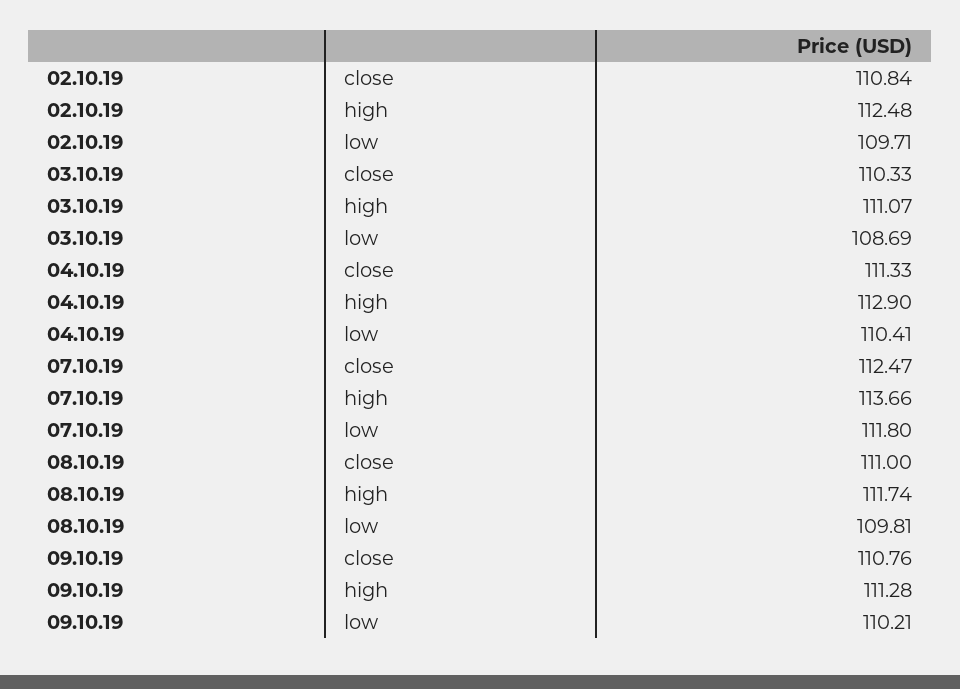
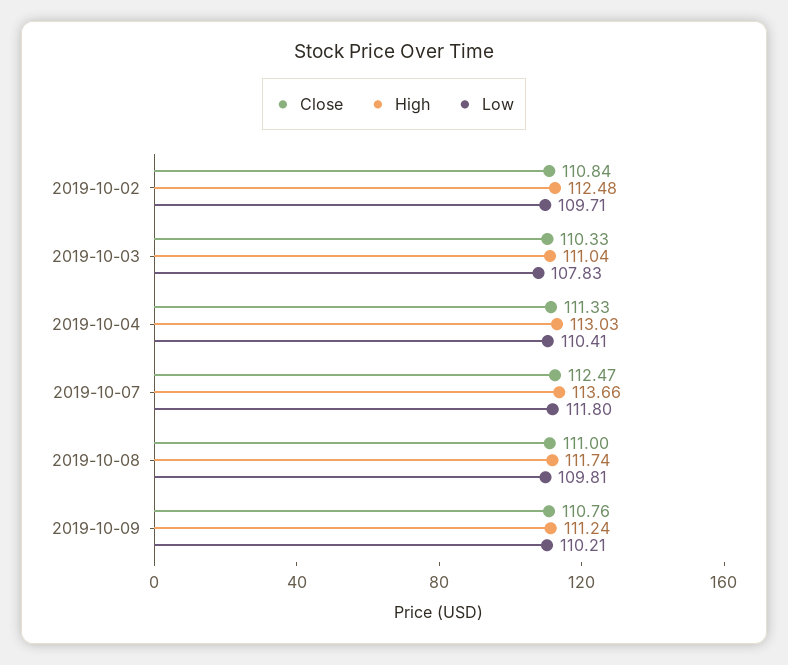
high, 03.10.19: 111.07 -> 111.04
low, 03.10.19: 108.69 -> 107.83
high, 04.10.19: 112.9 -> 113.03
high, 09.10.19: 111.28 -> 111.24

